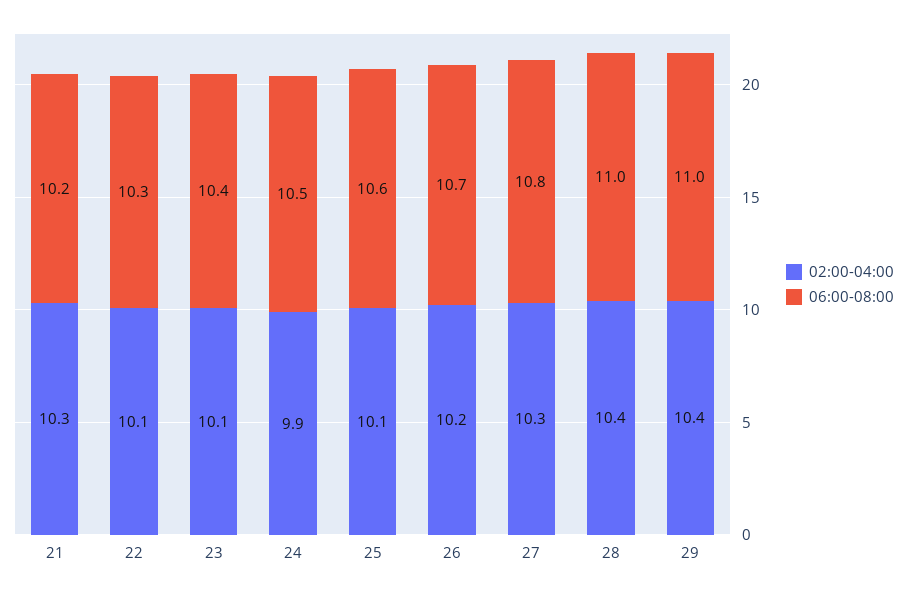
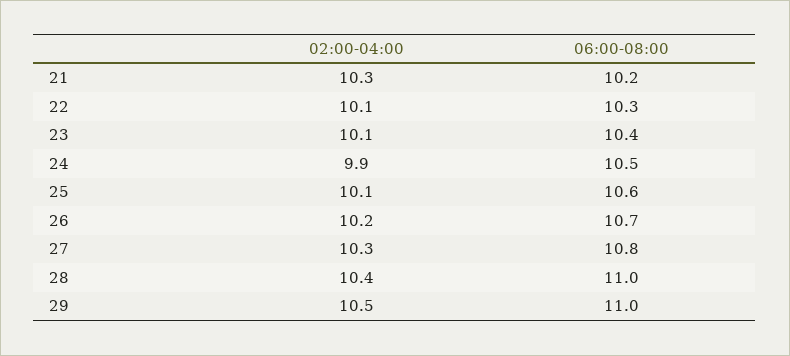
02:00-04:00, 29: 10.4 -> 10.5

